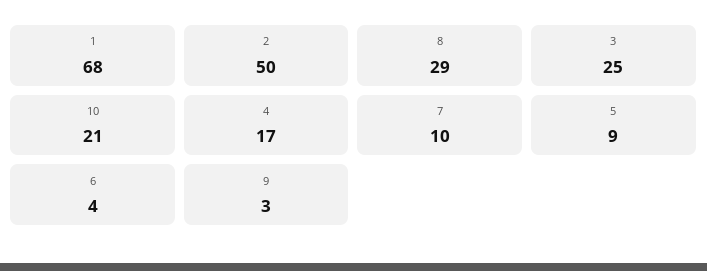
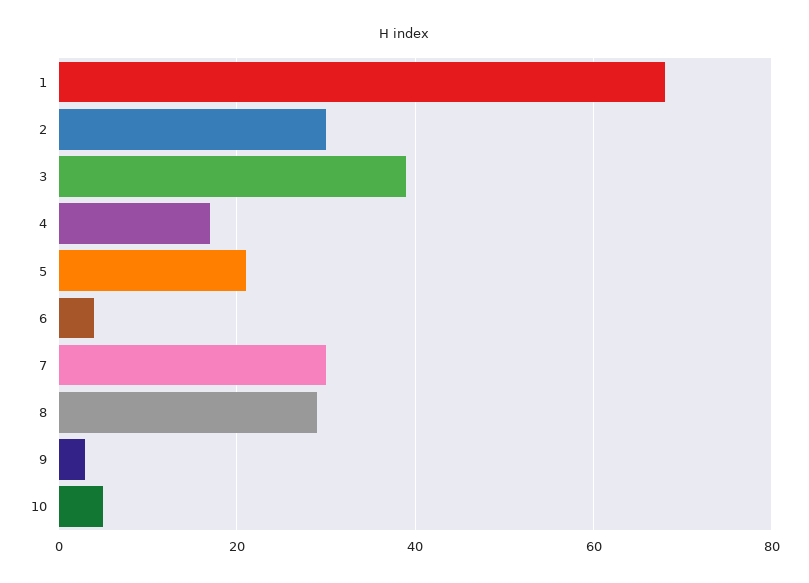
2: 50 -> 30
3: 25 -> 40
10: 21 -> 5
7: 10 -> 30
5: 9 -> 20

